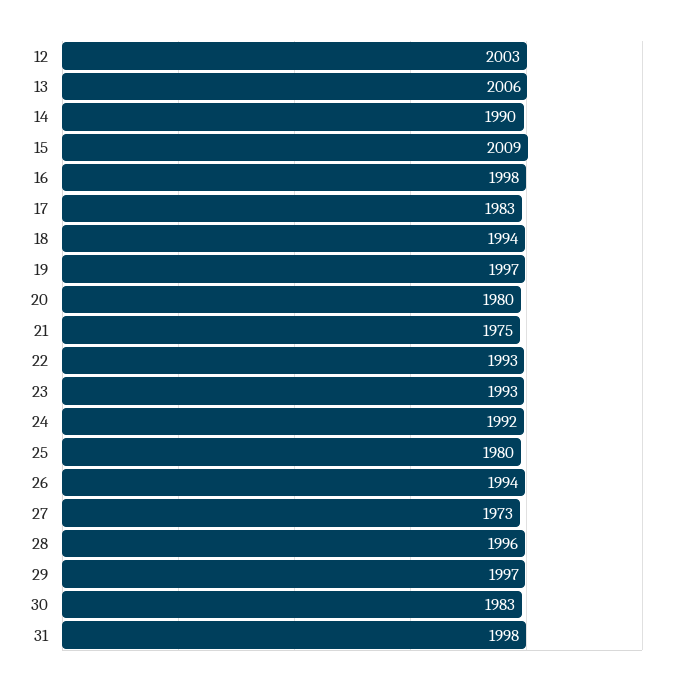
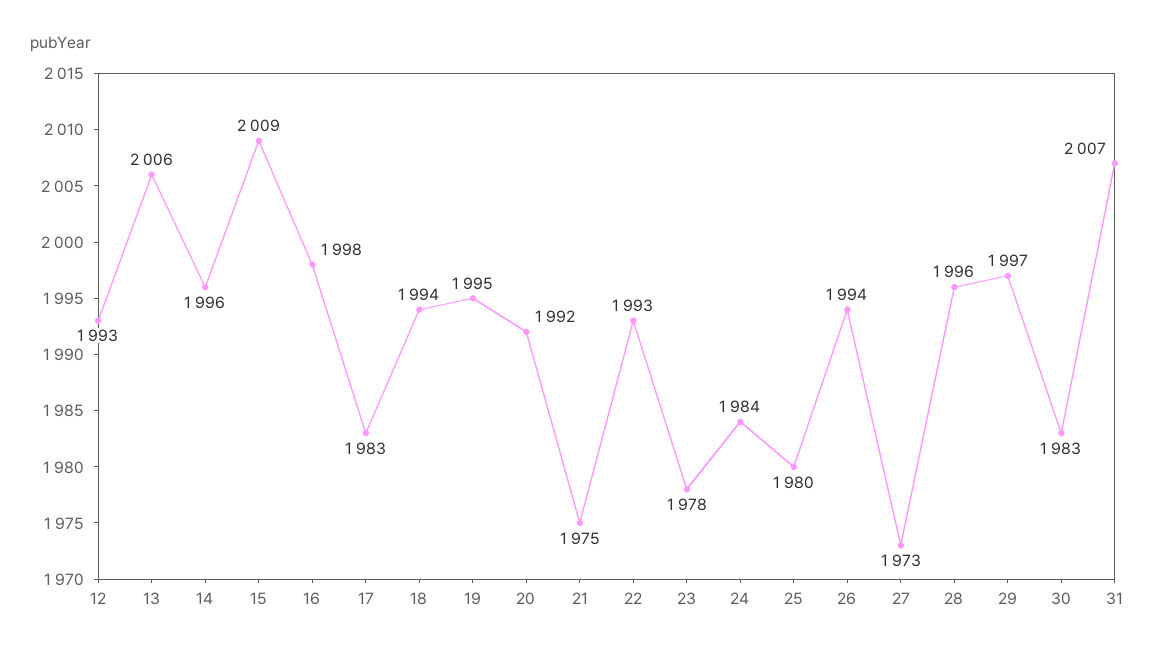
12: 2003 -> 1993
14: 1990 -> 1996
19: 1997 -> 1995
20: 1980 -> 1992
23: 1993 -> 1978
24: 1992 -> 1984
31: 1998 -> 2007

